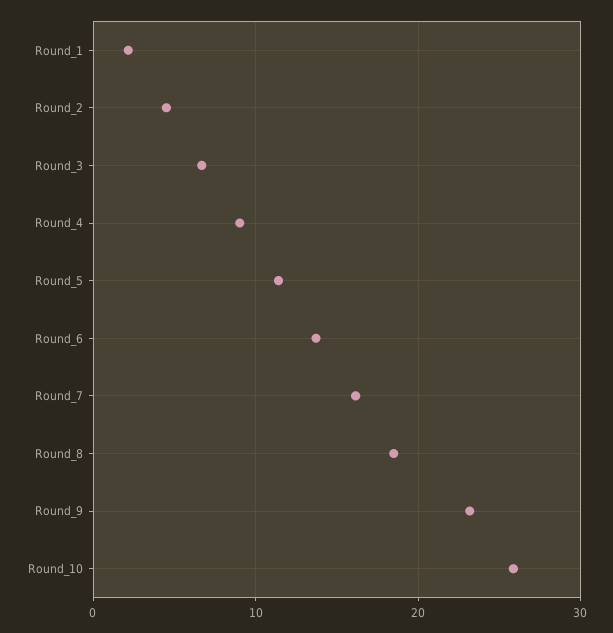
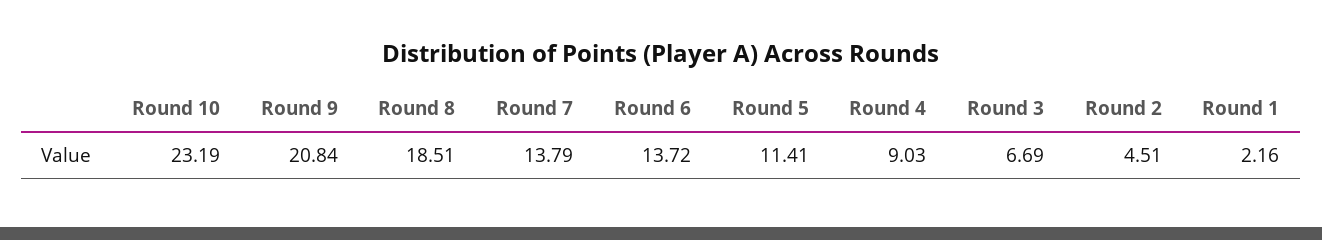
Round_7: 16 -> 13.79
Round_9: 23 -> 20.84
Round_10: 26 -> 23.19

